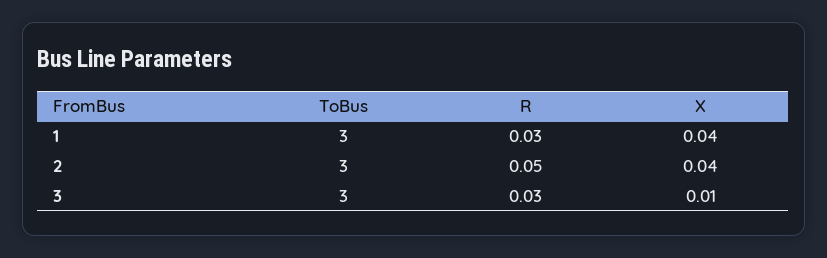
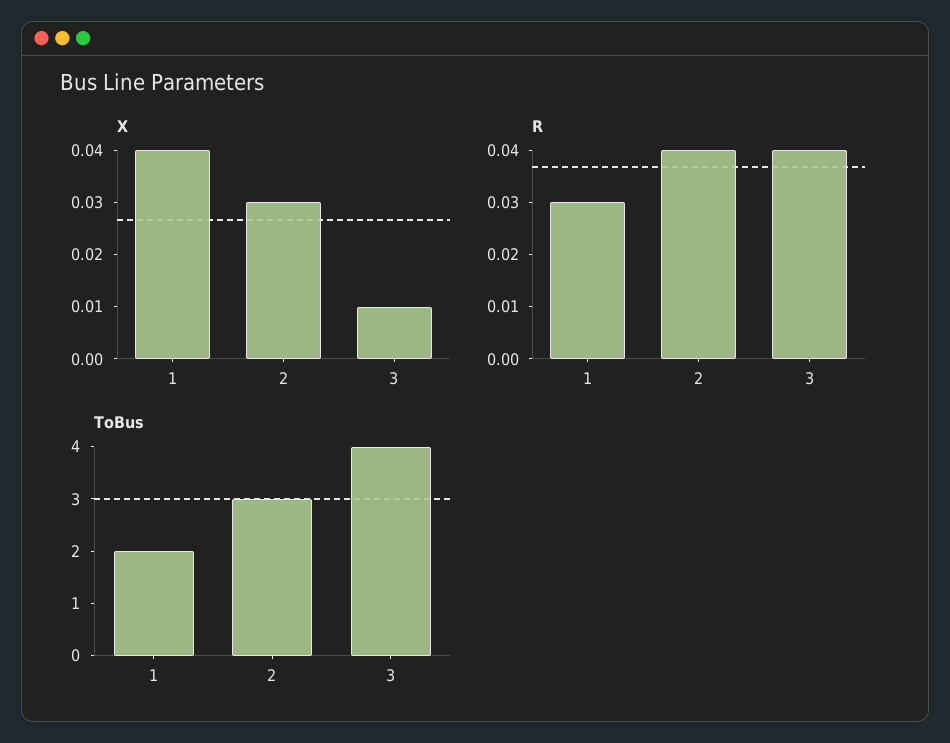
ToBus, 1: 3 -> 2
R, 2: 0.05 -> 0.04
X, 2: 0.04 -> 0.03
ToBus, 3: 3 -> 4
R, 3: 0.03 -> 0.04

